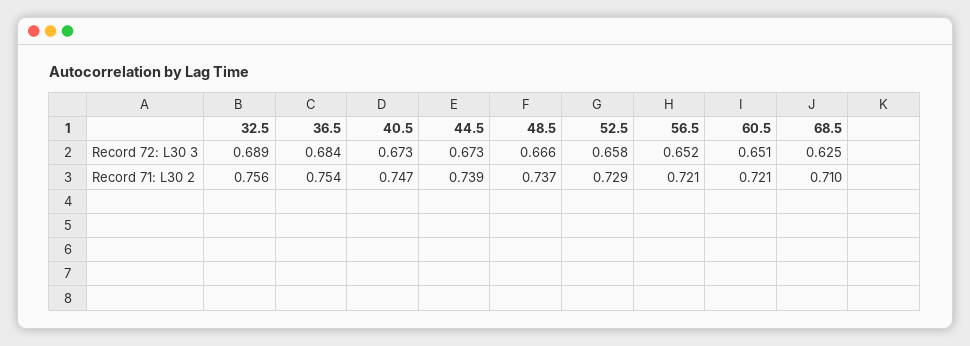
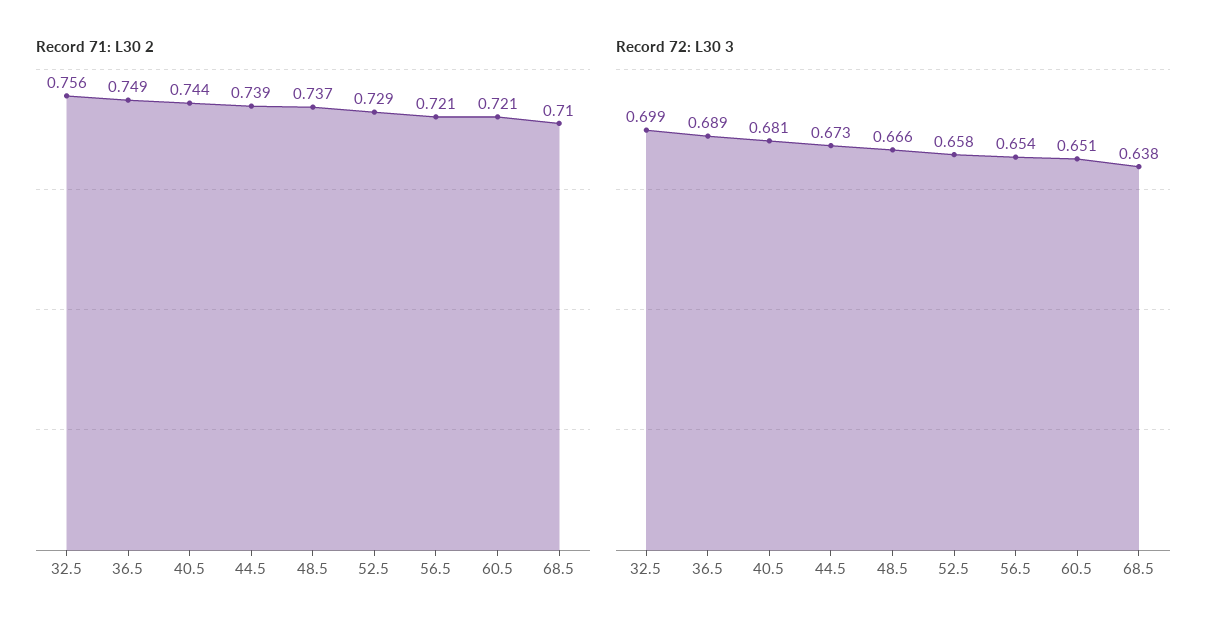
Record 72: L30 3, 32.5: 0.689 -> 0.699
Record 72: L30 3, 36.5: 0.684 -> 0.689
Record 72: L30 3, 40.5: 0.673 -> 0.681
Record 72: L30 3, 56.5: 0.652 -> 0.654
Record 72: L30 3, 68.5: 0.625 -> 0.638
Record 71: L30 2, 36.5: 0.754 -> 0.749
Record 71: L30 2, 40.5: 0.747 -> 0.744

